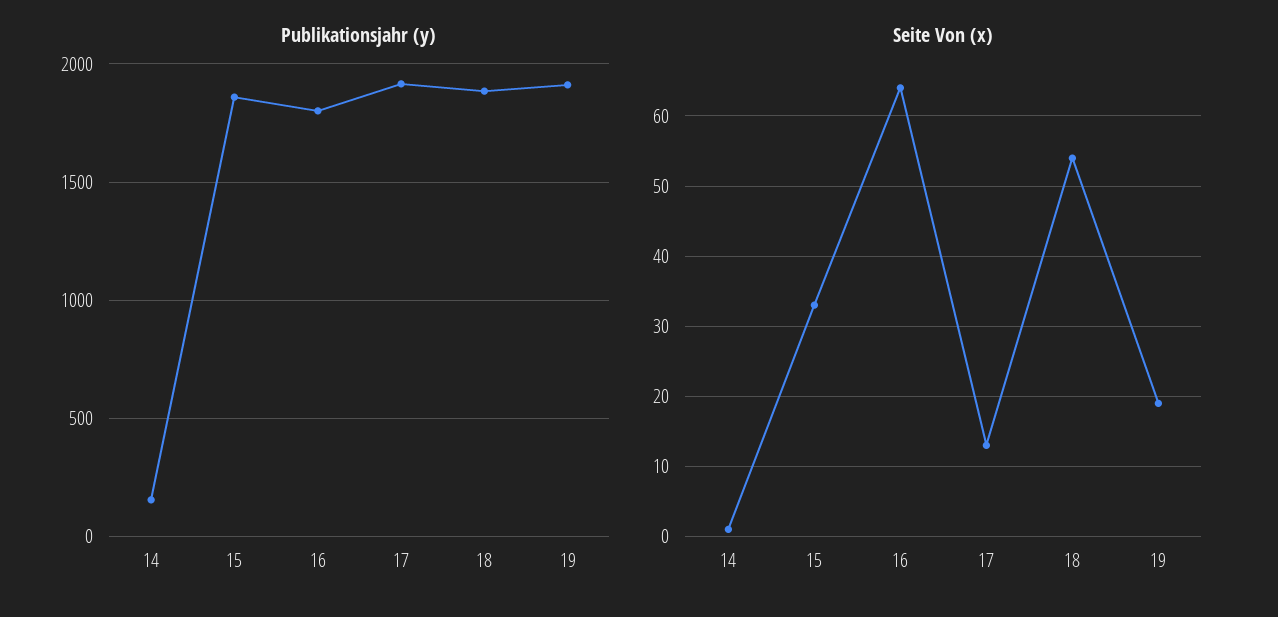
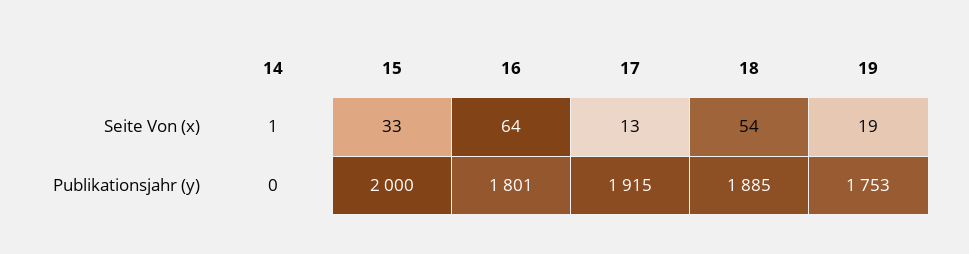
Publikationsjahr (y), 14: 150 -> 0
Publikationsjahr (y), 15: 1850 -> 2000
Publikationsjahr (y), 19: 1900 -> 1753

